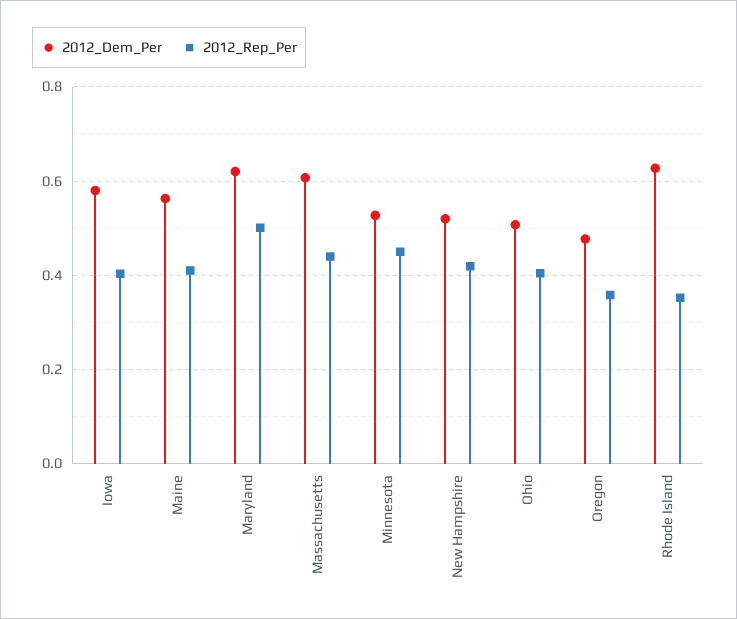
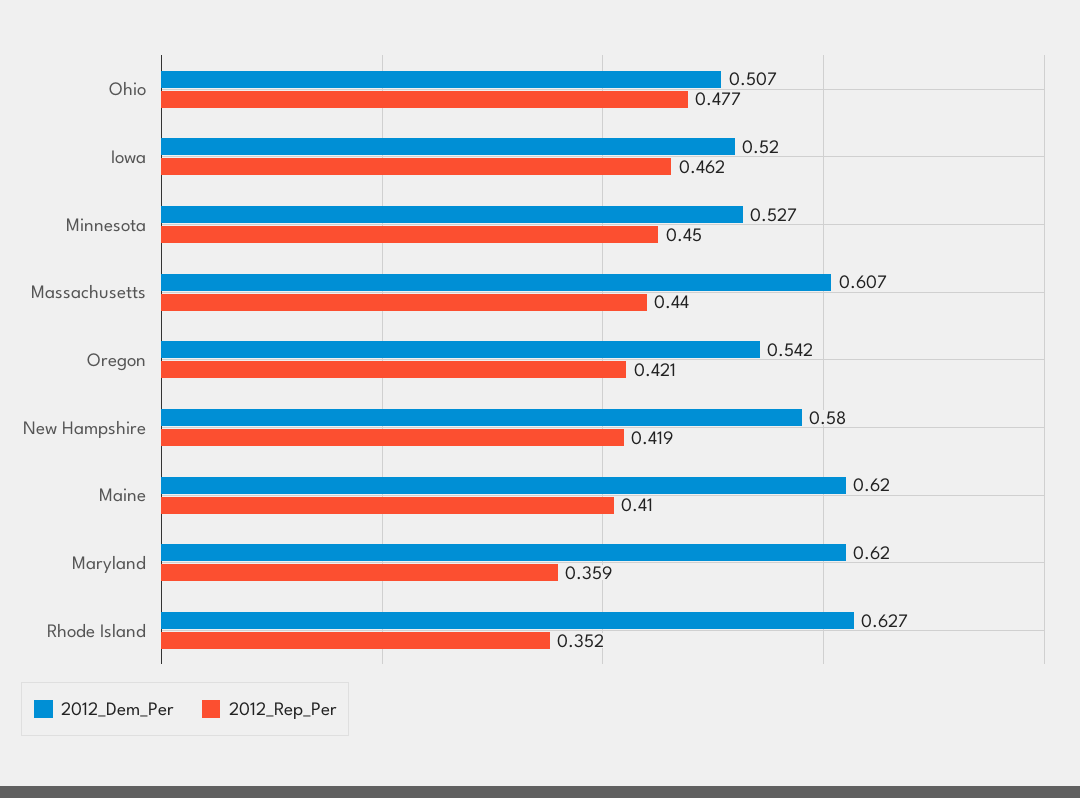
2012_Dem_Per, Iowa: 0.58 -> 0.52
2012_Rep_Per, Iowa: 0.4 -> 0.462
2012_Dem_Per, Maine: 0.56 -> 0.62
2012_Rep_Per, Maryland: 0.5 -> 0.359
2012_Dem_Per, New Hampshire: 0.52 -> 0.58
2012_Rep_Per, Ohio: 0.4 -> 0.477
2012_Dem_Per, Oregon: 0.48 -> 0.542
2012_Rep_Per, Oregon: 0.36 -> 0.421

